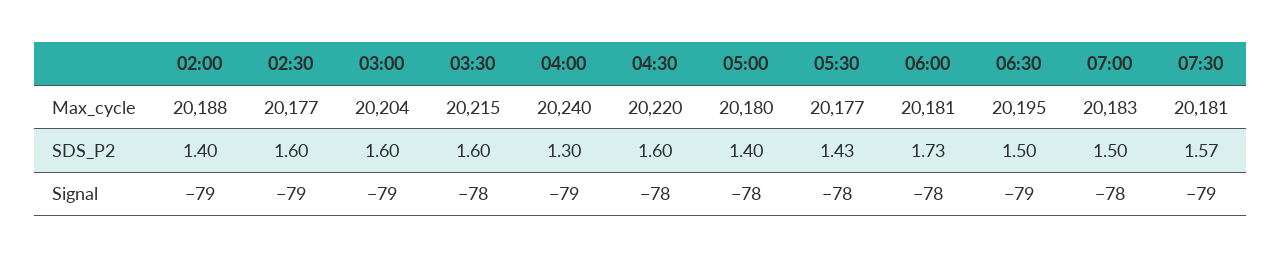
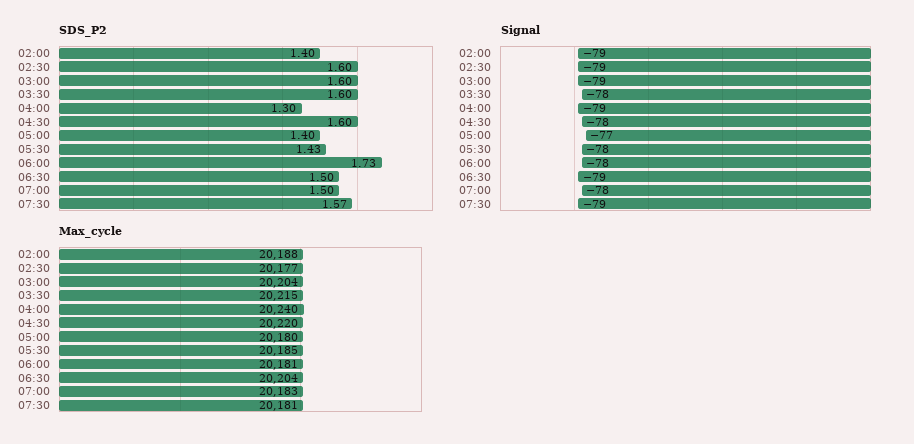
Max_cycle, 05:30: 20177 -> 20185
Max_cycle, 06:30: 20195 -> 20204
Signal, 05:00: -78 -> -77

